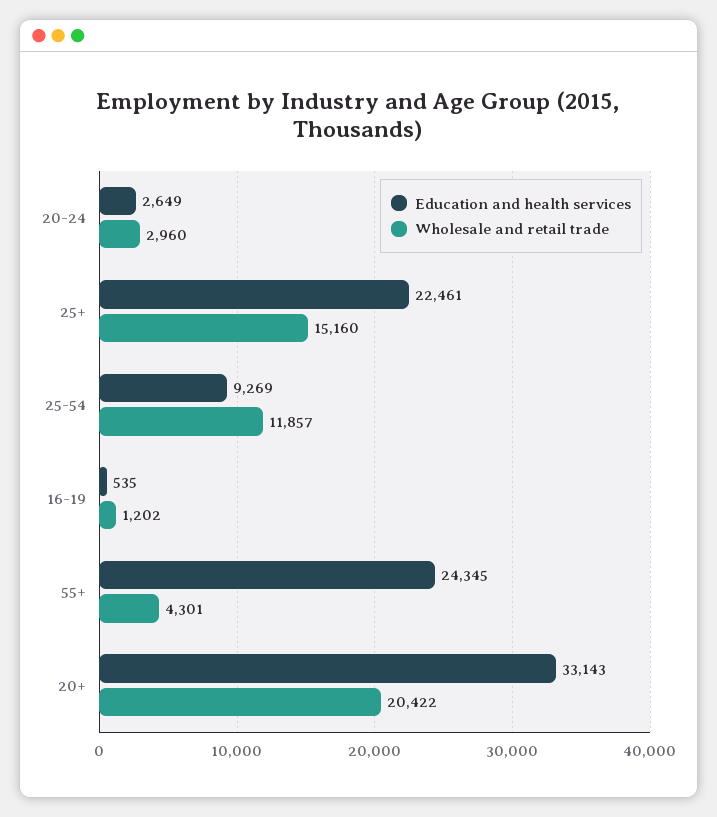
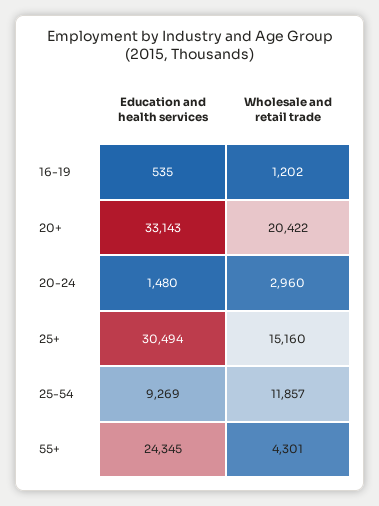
Education and health services, 20-24: 2649 -> 1480
Education and health services, 25+: 22461 -> 30494

